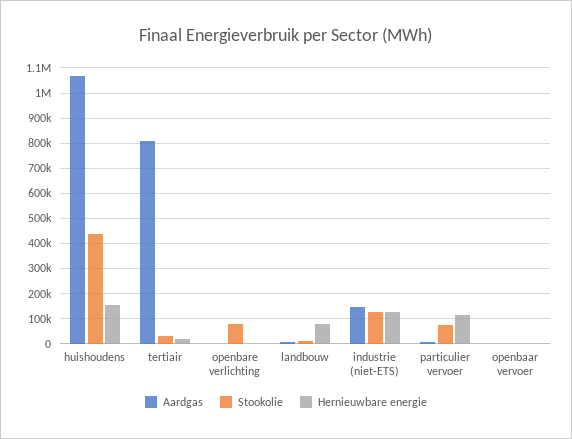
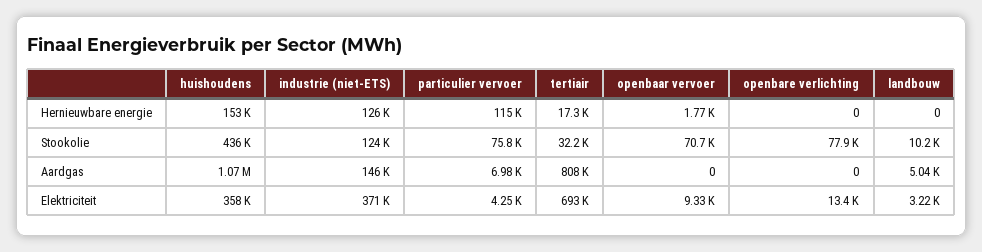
Hernieuwbare energie, landbouw: 75000 -> 0
Stookolie, openbaar vervoer: 0 -> 70700
Elektriciteit, huishoudens: none -> 358000
Elektriciteit, industrie (niet-ETS): none -> 371000
Elektriciteit, particulier vervoer: none -> 4250
Elektriciteit, tertiair: none -> 693000
Elektriciteit, openbaar vervoer: none -> 9330
Elektriciteit, openbare verlichting: none -> 13400
Elektriciteit, landbouw: none -> 3220

